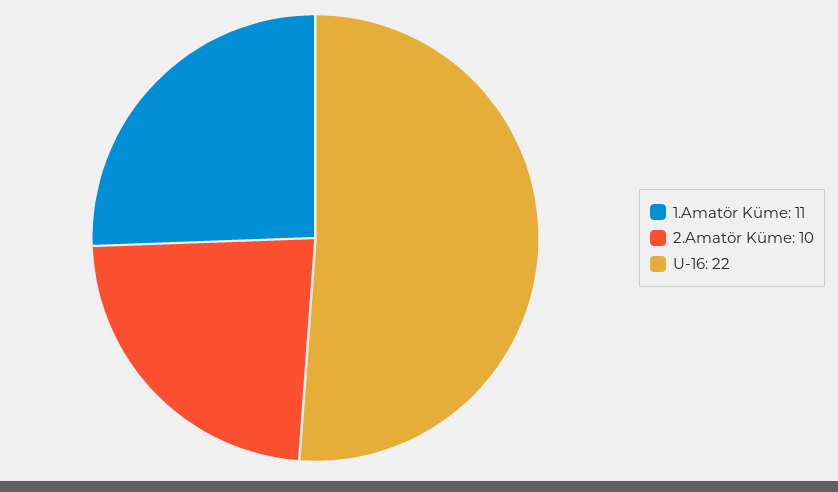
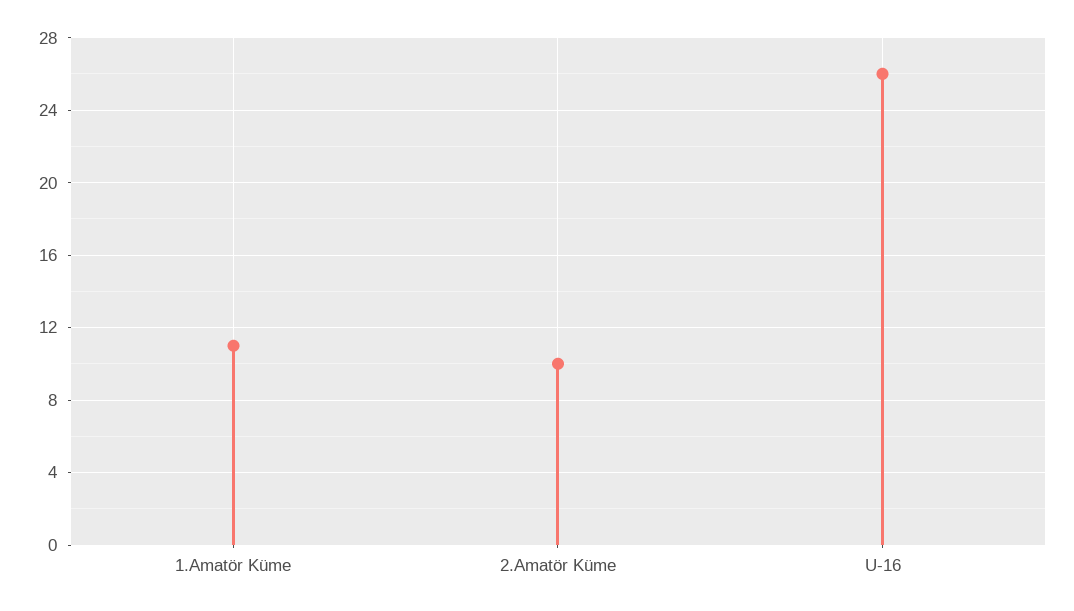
U-16: 22 -> 26

